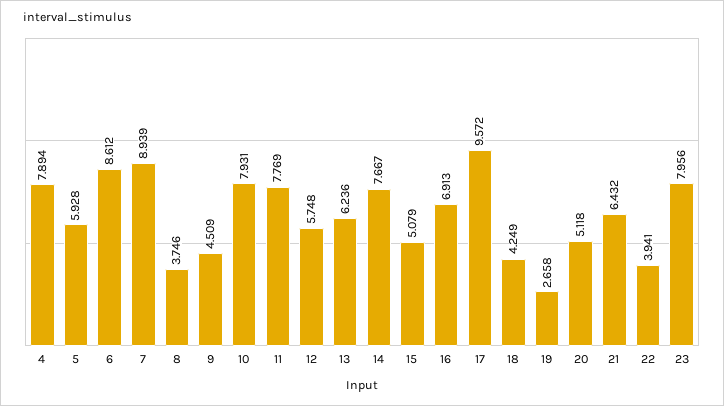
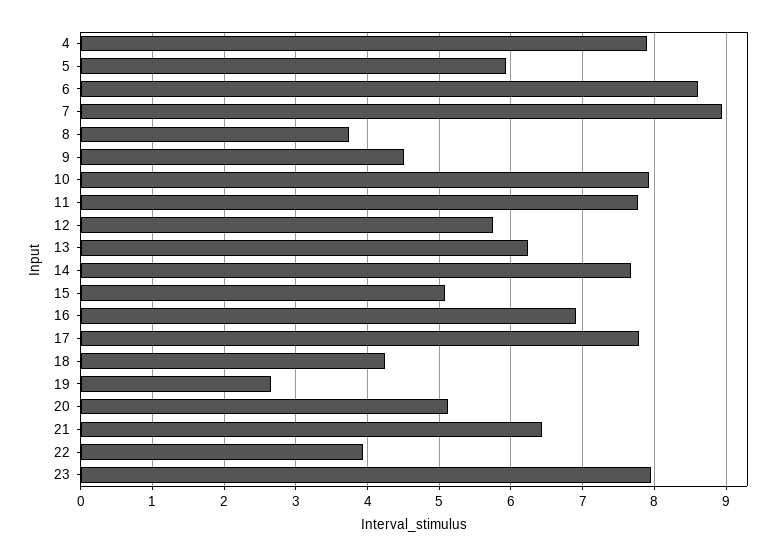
17: 9.572 -> 7.8

